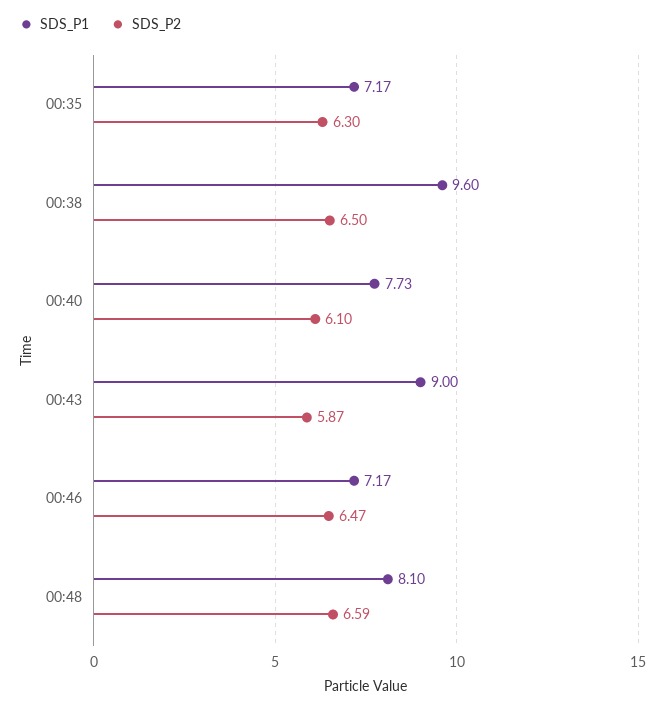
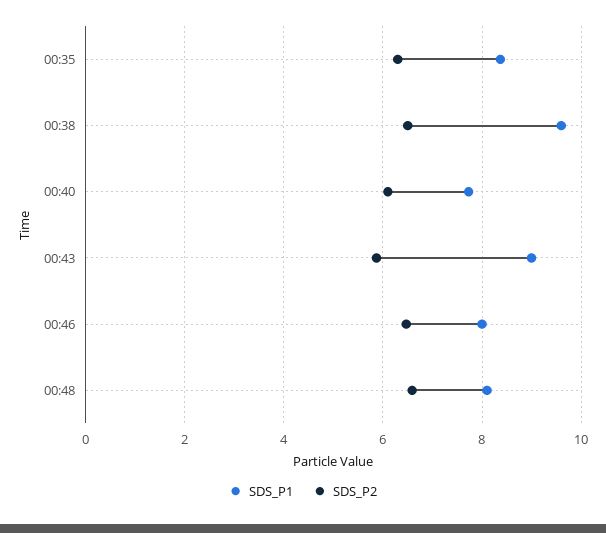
SDS_P1, 00:35: 7.17 -> 8.4
SDS_P1, 00:46: 7.17 -> 8

